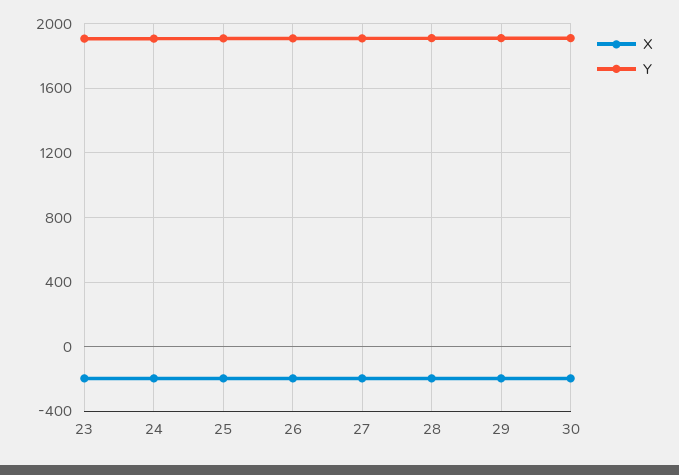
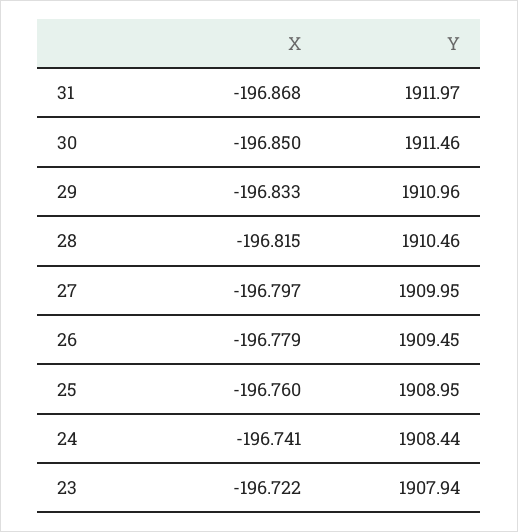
X, 31: none -> -196.868
Y, 31: none -> 1911.97

